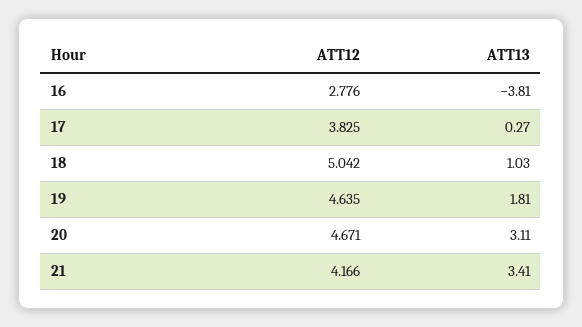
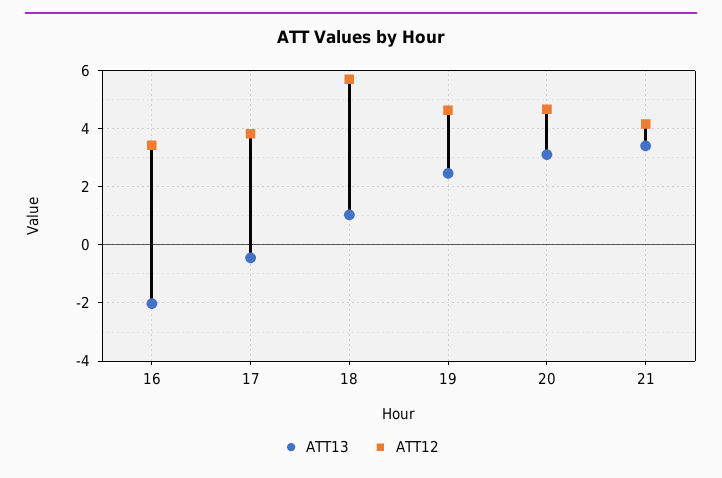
ATT12, 16: 2.776 -> 3.5
ATT13, 16: -3.81 -> -2
ATT13, 17: 0.27 -> -0.5
ATT12, 18: 5.042 -> 5.75
ATT13, 19: 1.81 -> 2.5

